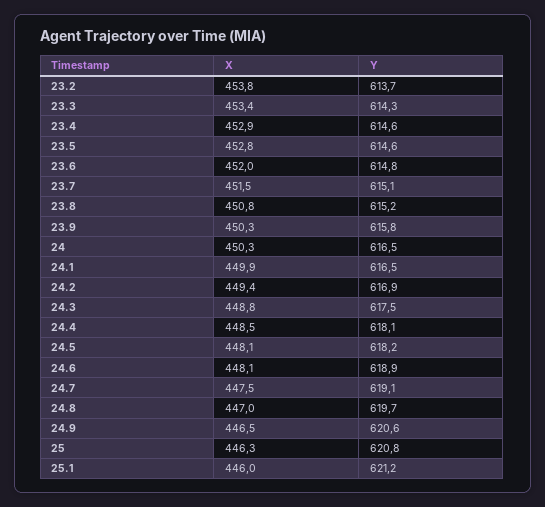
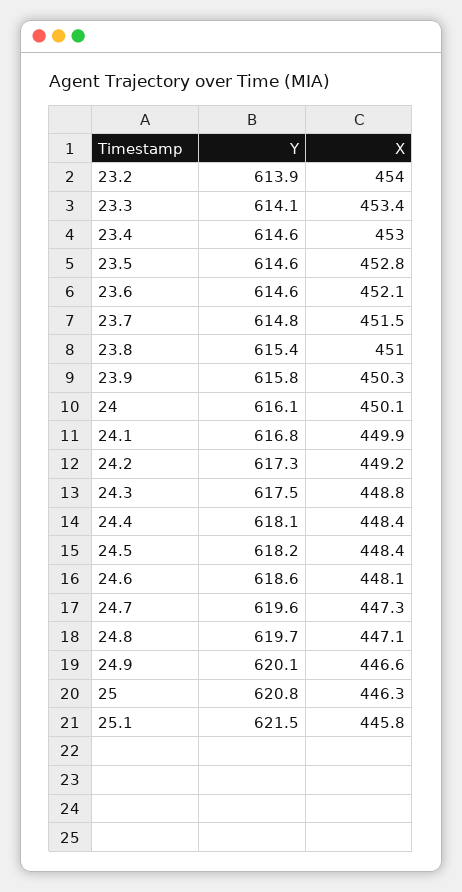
X, 23.2: 453.8 -> 454
Y, 23.2: 613.7 -> 613.9
Y, 23.3: 614.3 -> 614.1
X, 23.4: 452.9 -> 453
X, 23.6: 452 -> 452.1
Y, 23.6: 614.8 -> 614.6
Y, 23.7: 615.1 -> 614.8
X, 23.8: 450.8 -> 451
Y, 23.8: 615.2 -> 615.4
X, 24: 450.3 -> 450.1
Y, 24: 616.5 -> 616.1
Y, 24.1: 616.5 -> 616.8
X, 24.2: 449.4 -> 449.2
Y, 24.2: 616.9 -> 617.3
X, 24.4: 448.5 -> 448.4
X, 24.5: 448.1 -> 448.4
Y, 24.6: 618.9 -> 618.6
X, 24.7: 447.5 -> 447.3
Y, 24.7: 619.1 -> 619.6
X, 24.8: 447 -> 447.1
X, 24.9: 446.5 -> 446.6
Y, 24.9: 620.6 -> 620.1
X, 25.1: 446 -> 445.8
Y, 25.1: 621.2 -> 621.5

